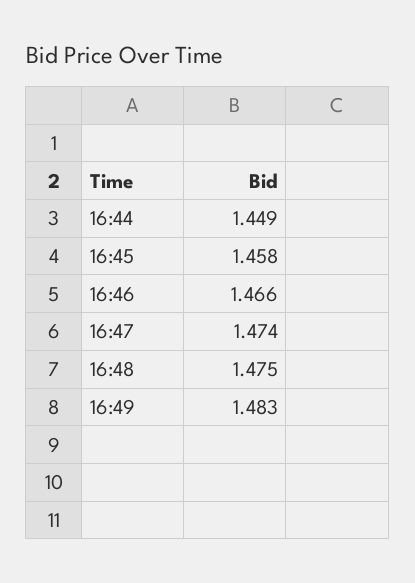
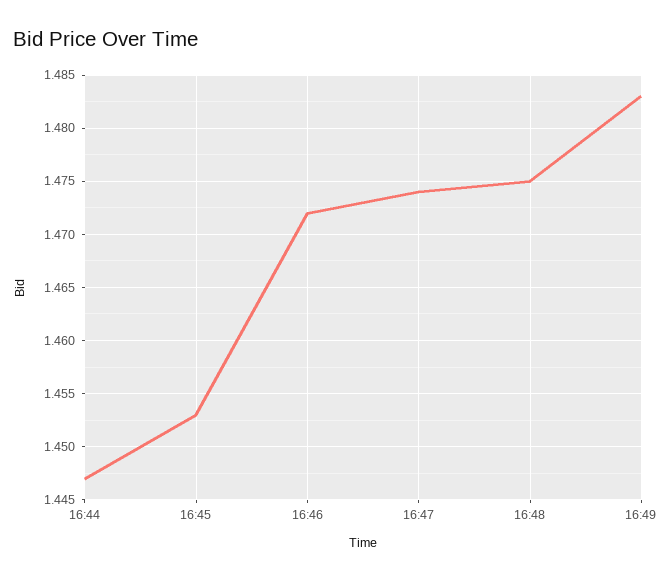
16:44: 1.449 -> 1.447
16:45: 1.458 -> 1.453
16:46: 1.466 -> 1.472

